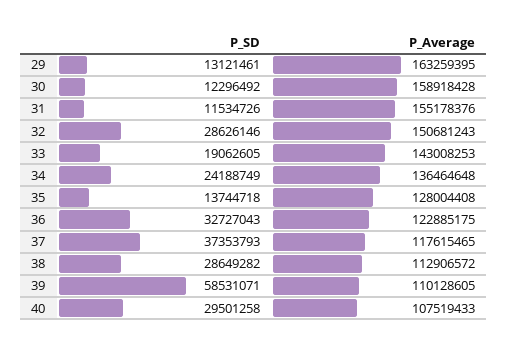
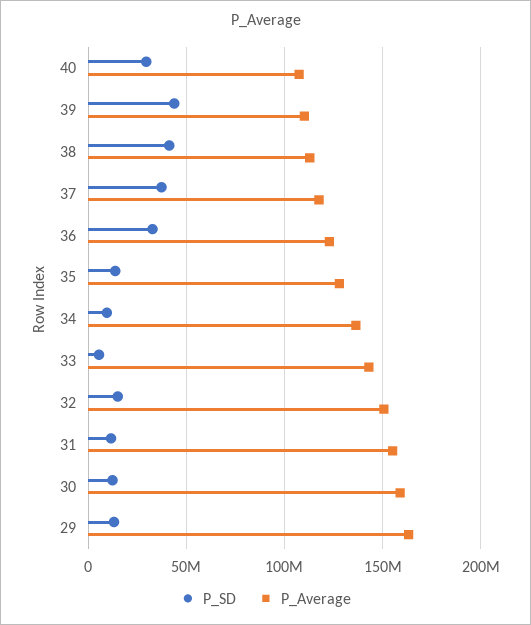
P_SD, 32: 28626146 -> 15000000
P_SD, 33: 19062605 -> 5000000
P_SD, 34: 24188749 -> 10000000
P_SD, 38: 28649282 -> 40000000
P_SD, 39: 58531071 -> 45000000

